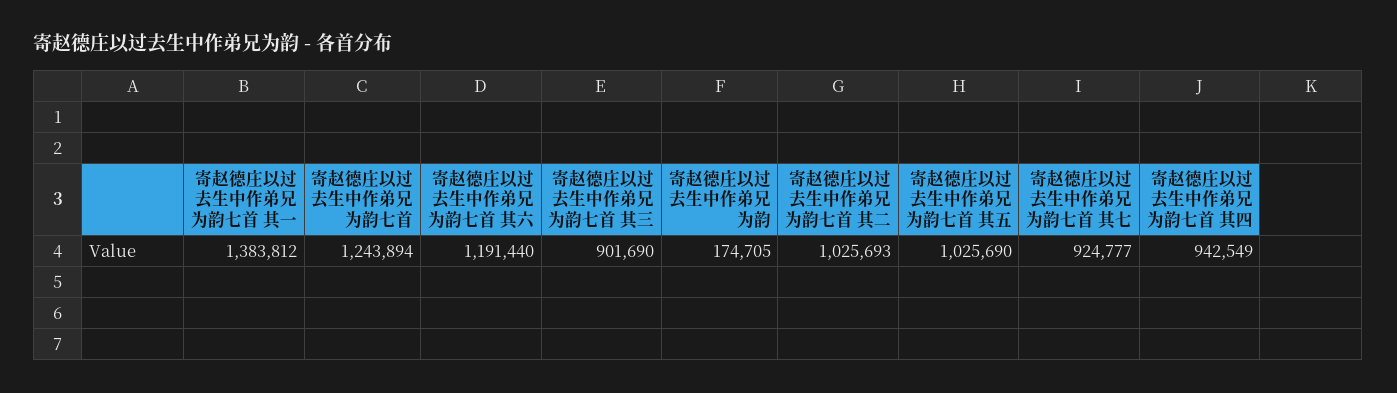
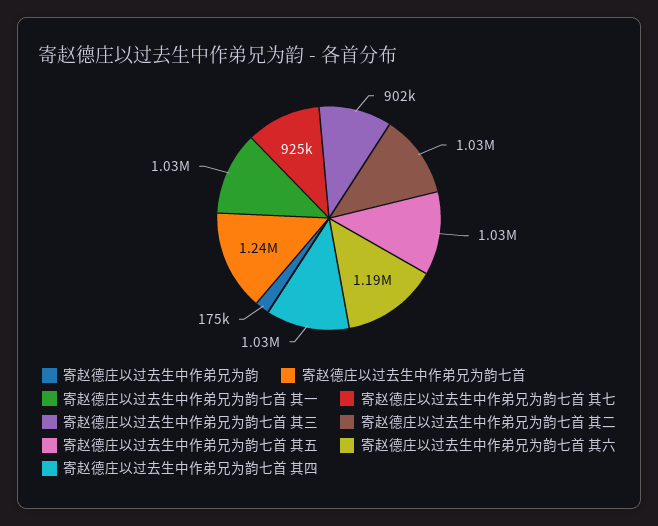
寄赵德庄以过去生中作弟兄为韵七首 其一: 1383812 -> 1030000
寄赵德庄以过去生中作弟兄为韵七首 其四: 942549 -> 1030000

